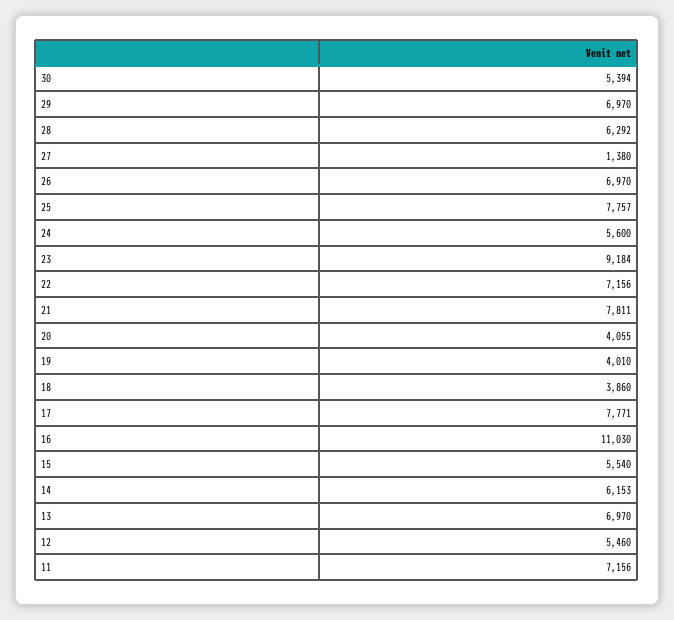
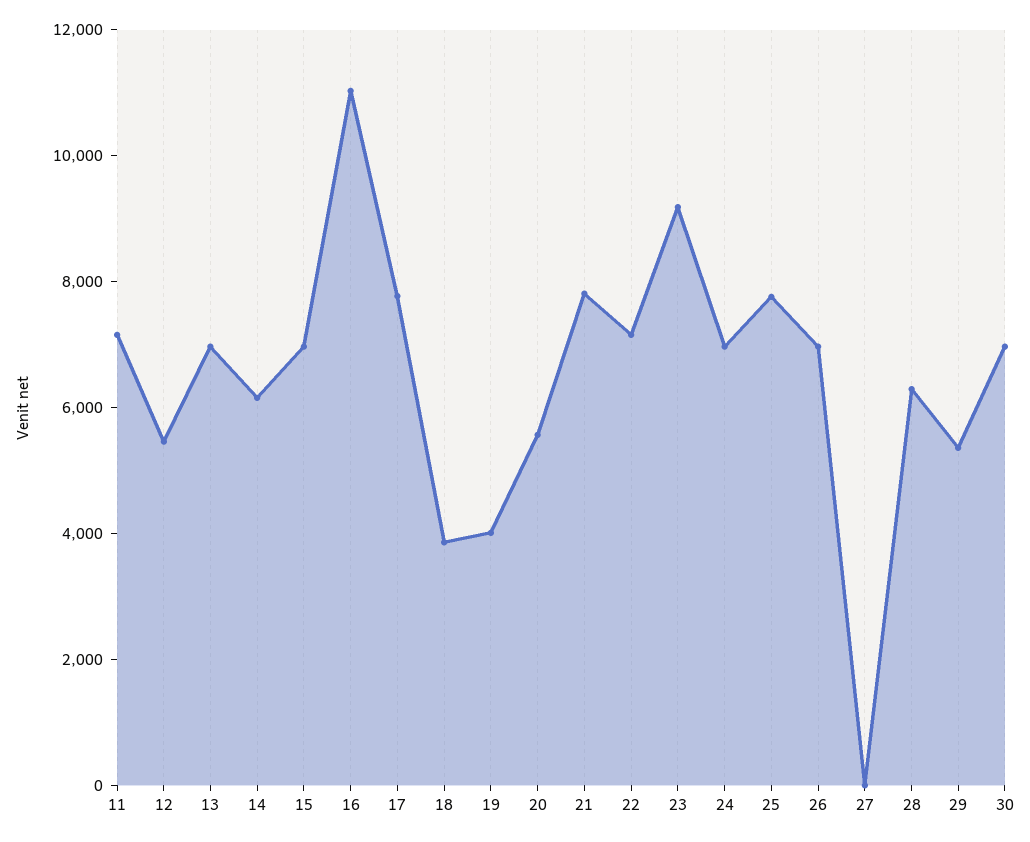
30: 5394 -> 7000
29: 6970 -> 5500
27: 1380 -> 0
24: 5600 -> 7000
20: 4055 -> 5500
15: 5540 -> 7000

